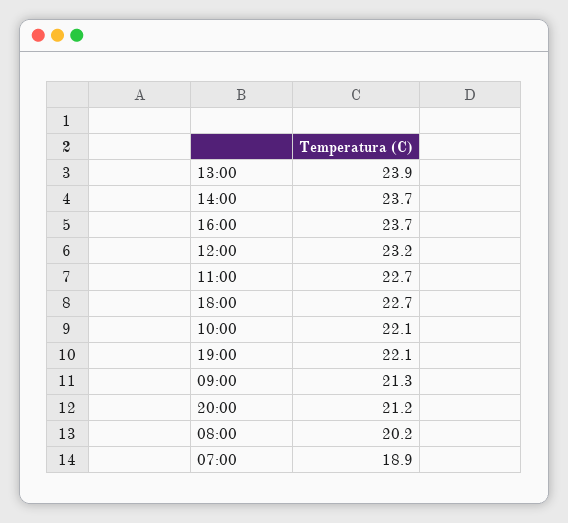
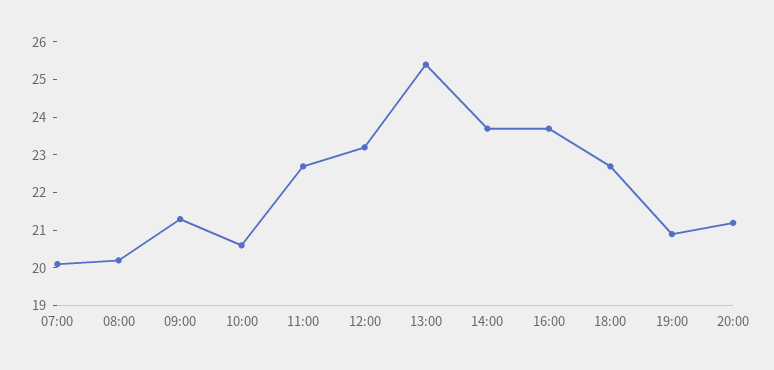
13:00: 23.9 -> 25.5
10:00: 22.1 -> 20.5
19:00: 22.1 -> 21
07:00: 18.9 -> 20

